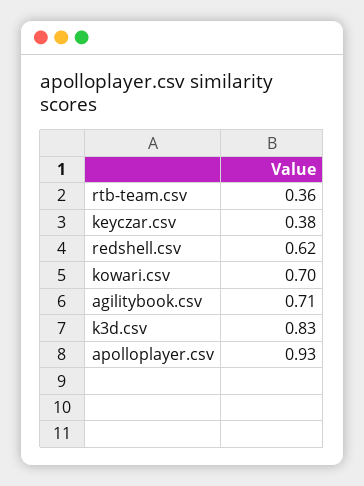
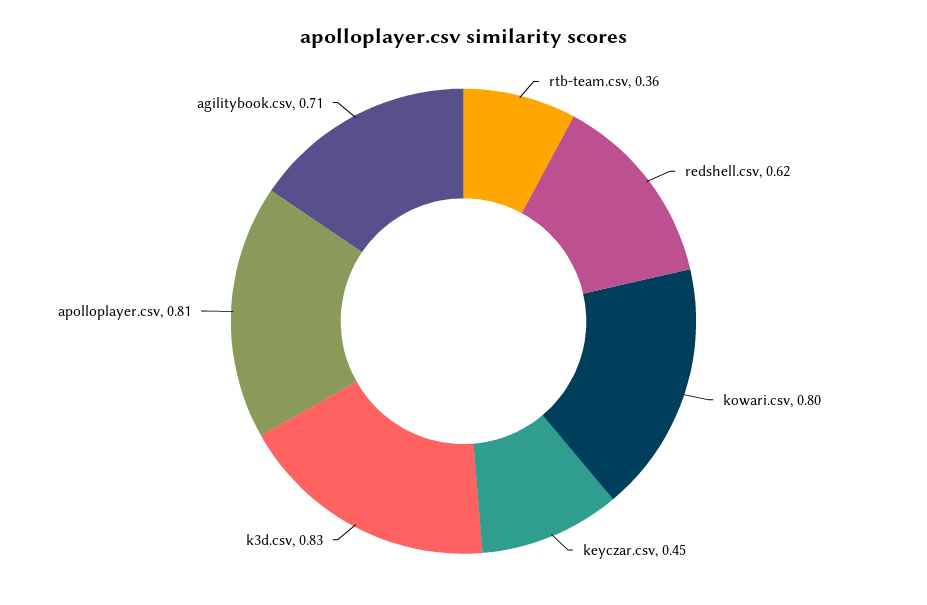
keyczar.csv: 0.38 -> 0.45
kowari.csv: 0.7 -> 0.8
apolloplayer.csv: 0.93 -> 0.81

